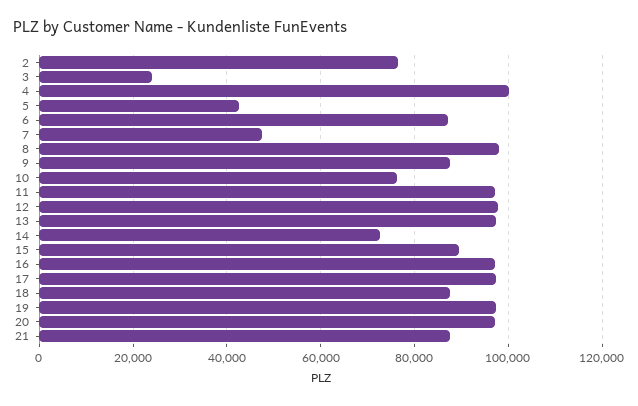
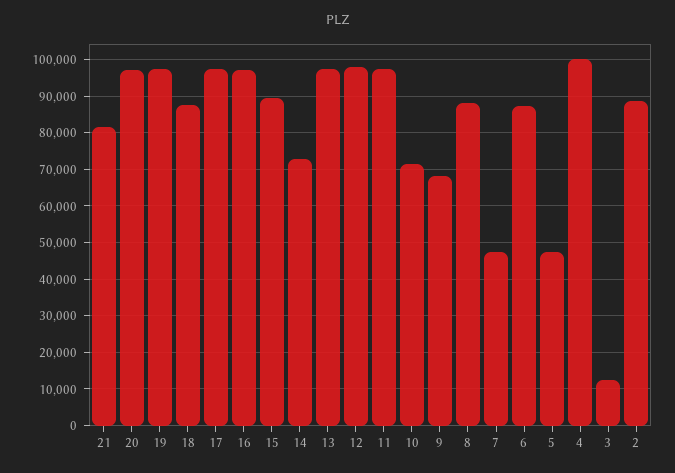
2: 76000 -> 88000
3: 24000 -> 12000
5: 42000 -> 48000
8: 98000 -> 88000
9: 88000 -> 68000
10: 76000 -> 72000
21: 88000 -> 82000

